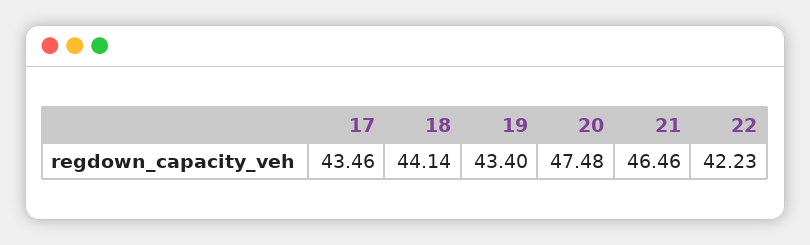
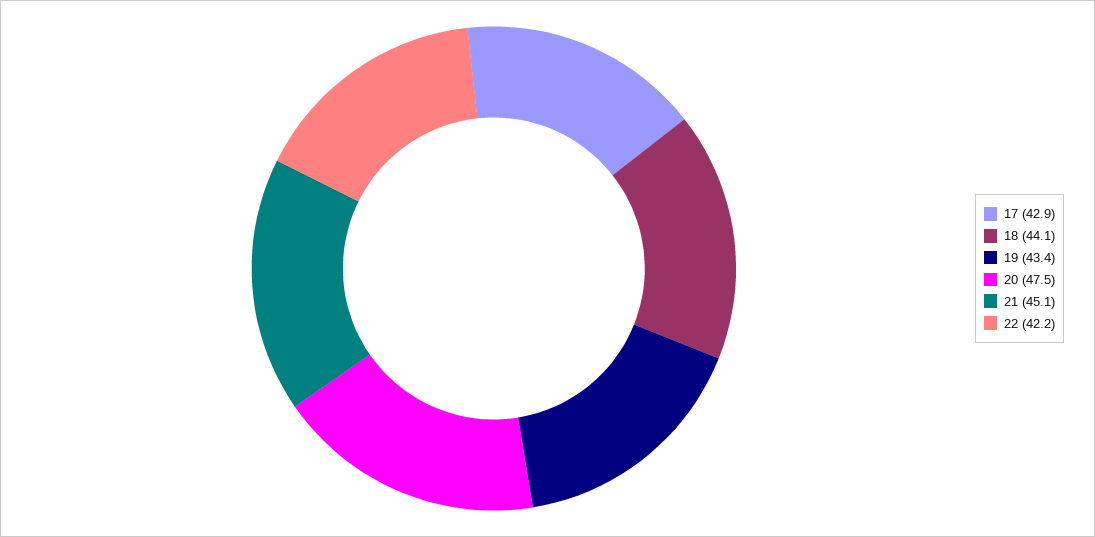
17: 43.46 -> 42.9
21: 46.46 -> 45.1

